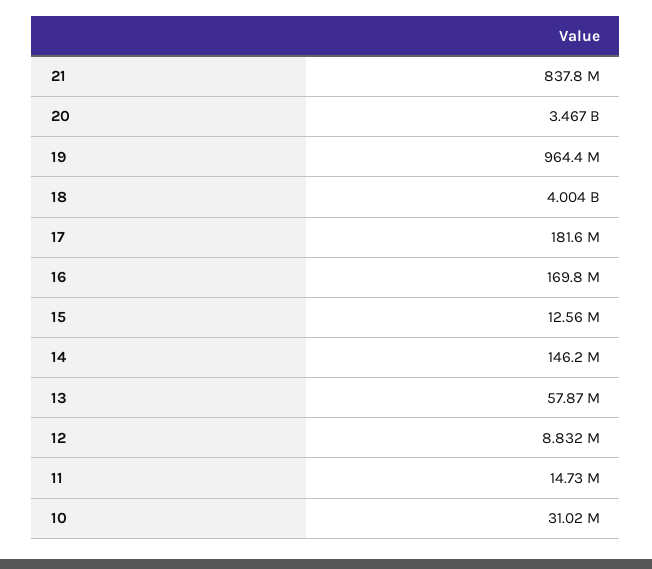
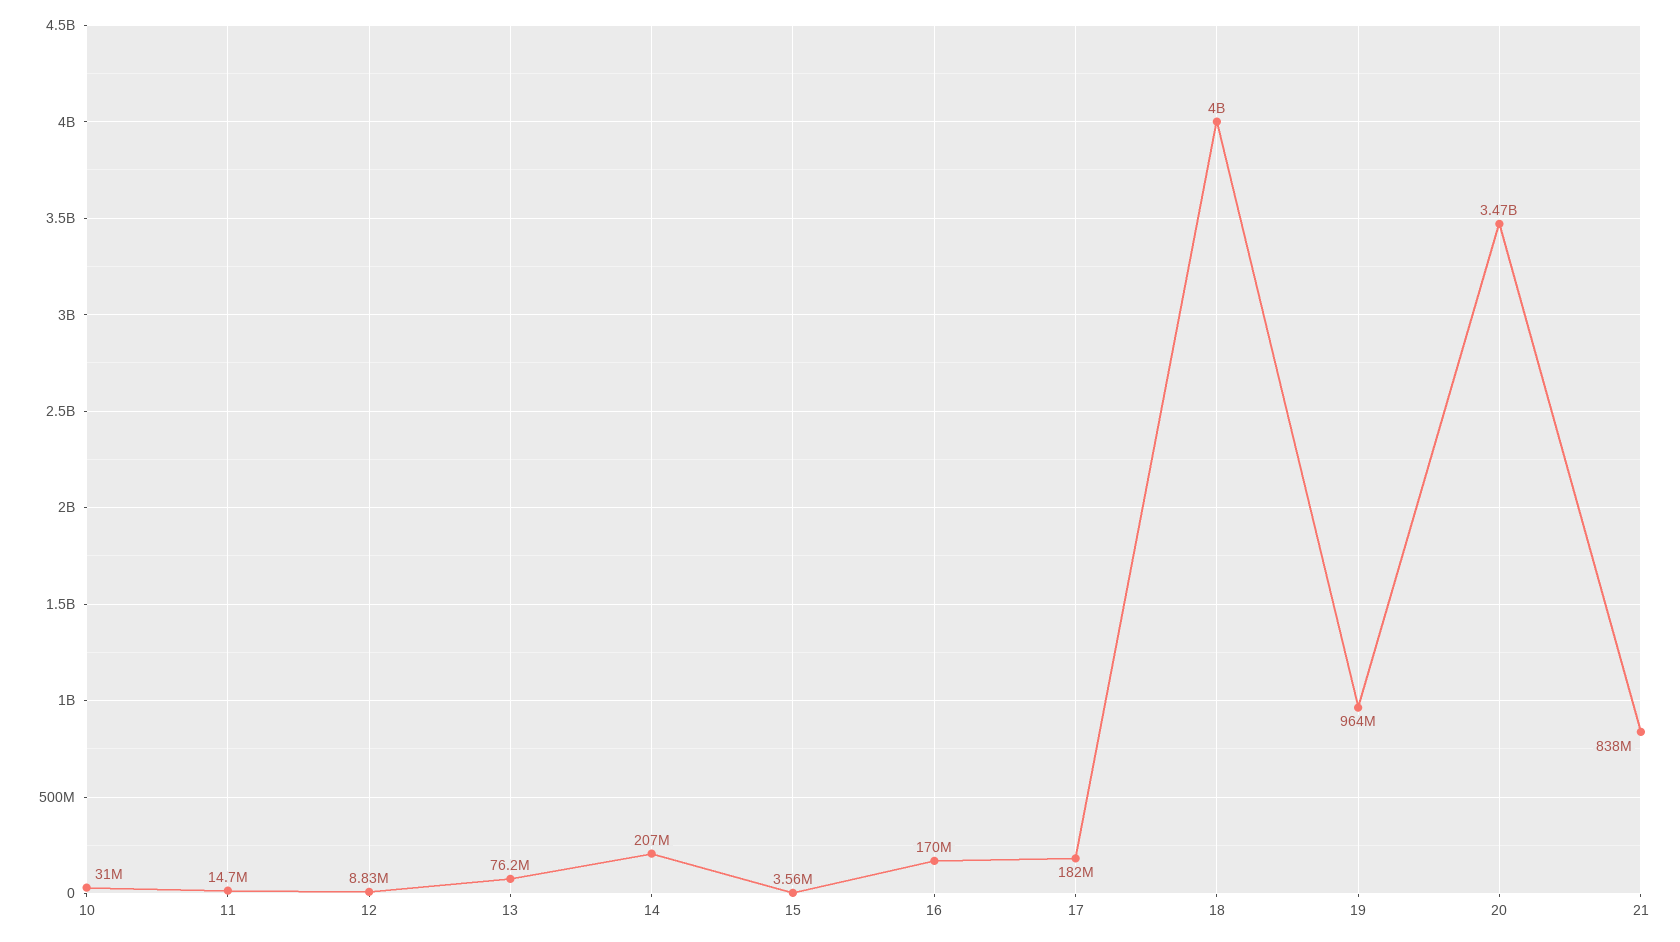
15: 12560000 -> 3560000
14: 146200000 -> 207000000
13: 57870000 -> 76200000

